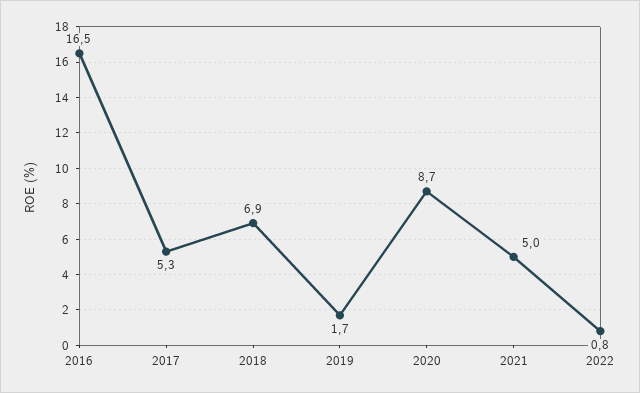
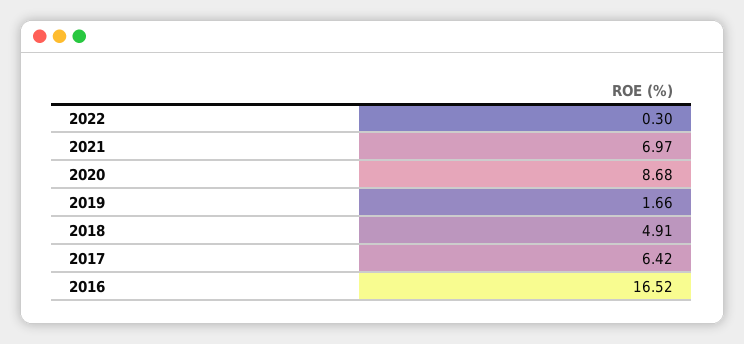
2017: 5.3 -> 6.42
2018: 6.9 -> 4.91
2021: 5 -> 6.97
2022: 0.8 -> 0.3

